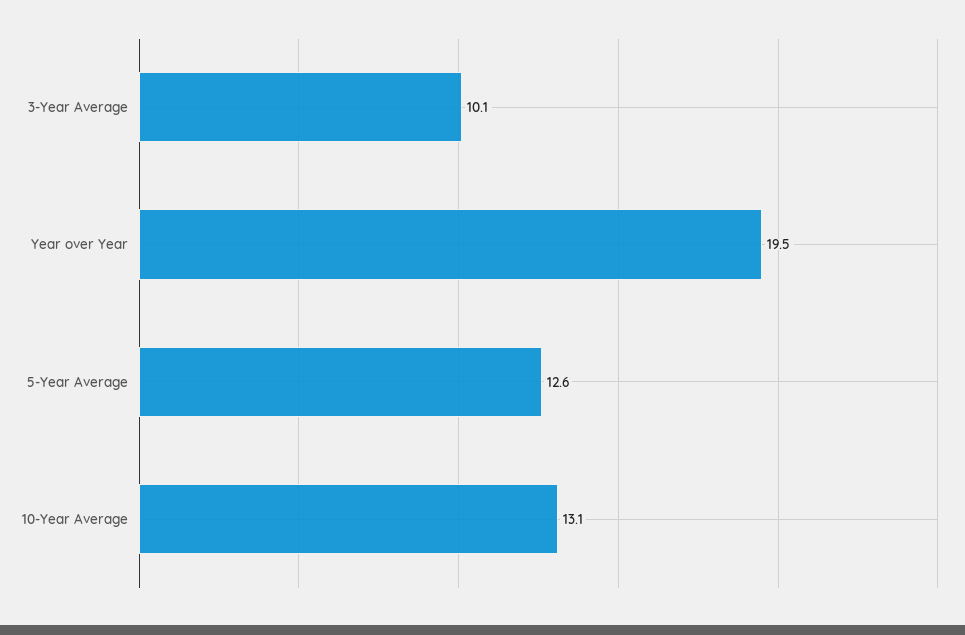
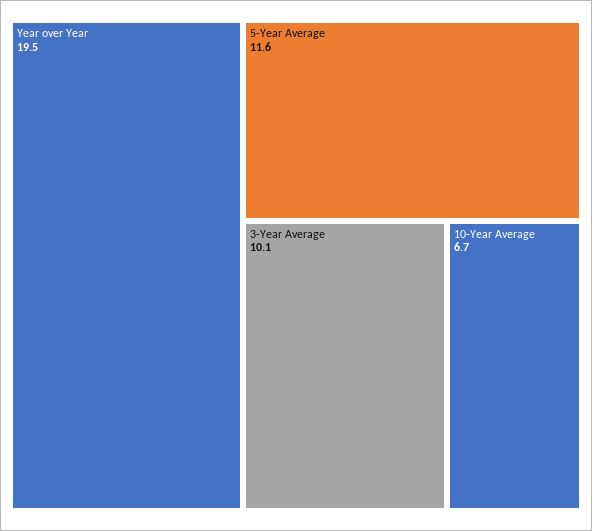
5-Year Average: 12.6 -> 11.6
10-Year Average: 13.1 -> 6.7

